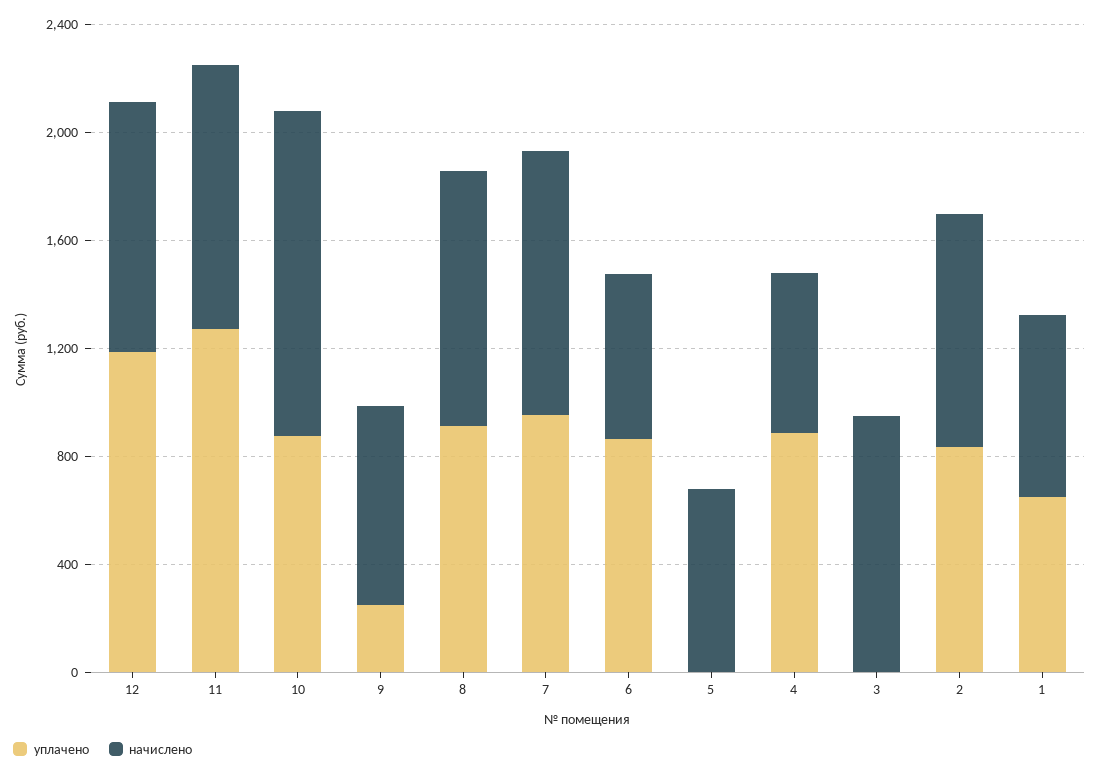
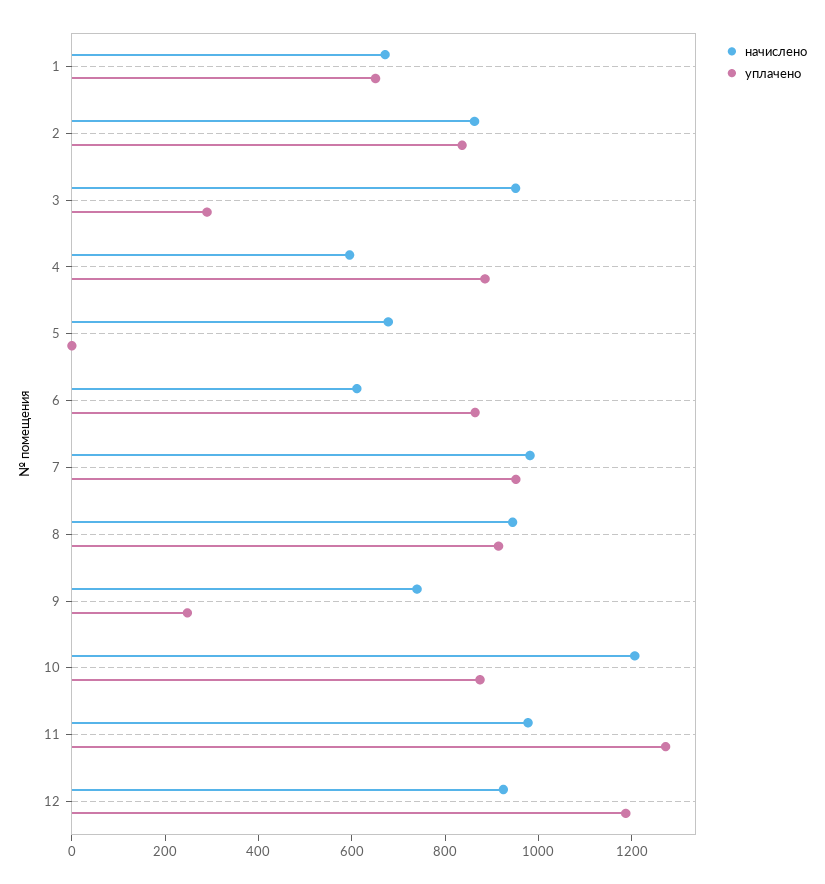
уплачено, 3: 0 -> 300

